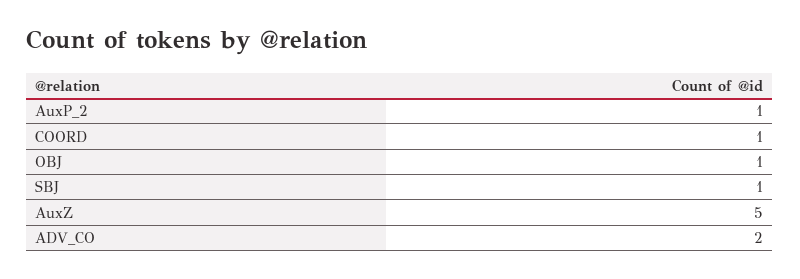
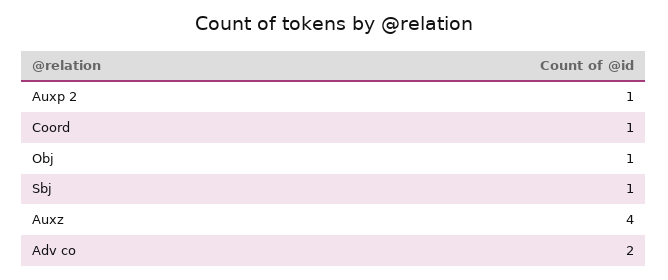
AuxZ: 5 -> 4

